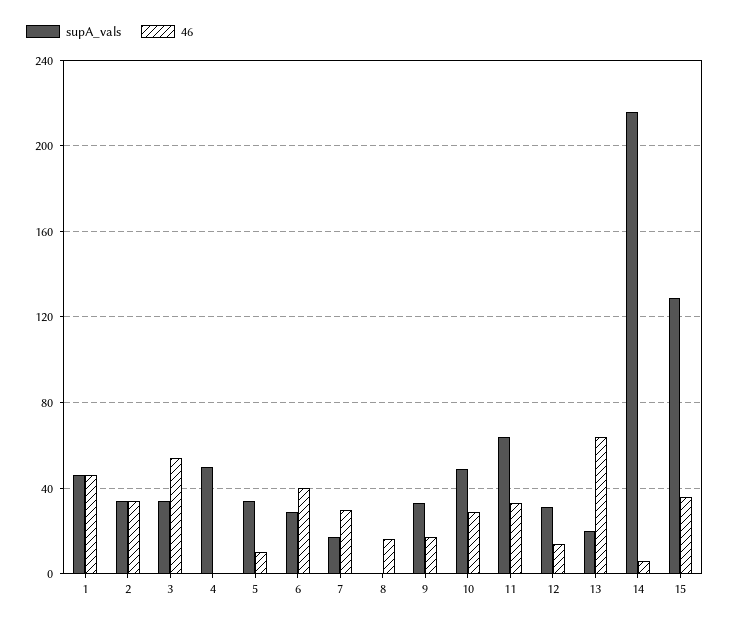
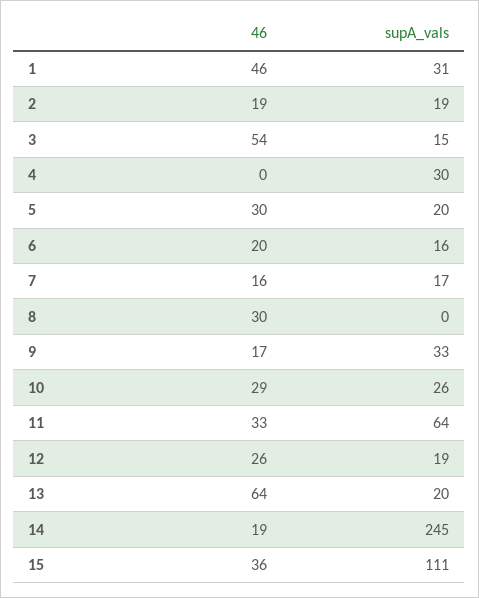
supA_vals, 1: 45 -> 31
supA_vals, 2: 35 -> 19
46, 2: 35 -> 19
supA_vals, 3: 35 -> 15
supA_vals, 4: 50 -> 30
supA_vals, 5: 35 -> 20
46, 5: 10 -> 30
supA_vals, 6: 30 -> 16
46, 6: 40 -> 20
46, 7: 30 -> 16
46, 8: 15 -> 30
supA_vals, 10: 50 -> 26
supA_vals, 12: 30 -> 19
46, 12: 15 -> 26
supA_vals, 14: 215 -> 245
46, 14: 5 -> 19
supA_vals, 15: 130 -> 111

